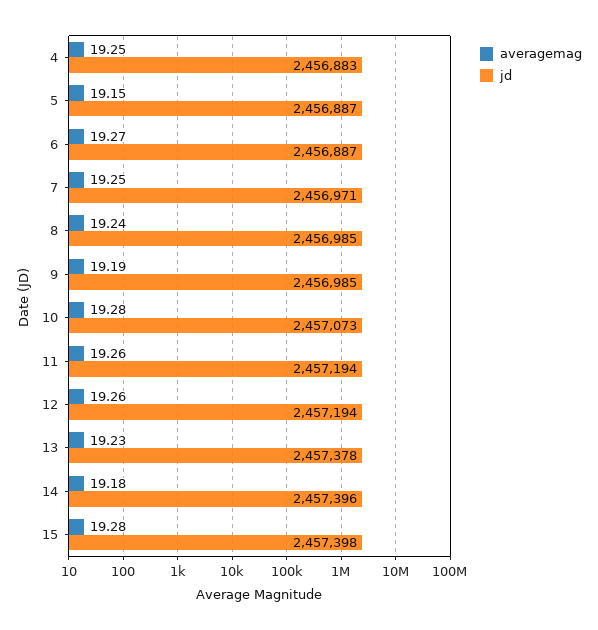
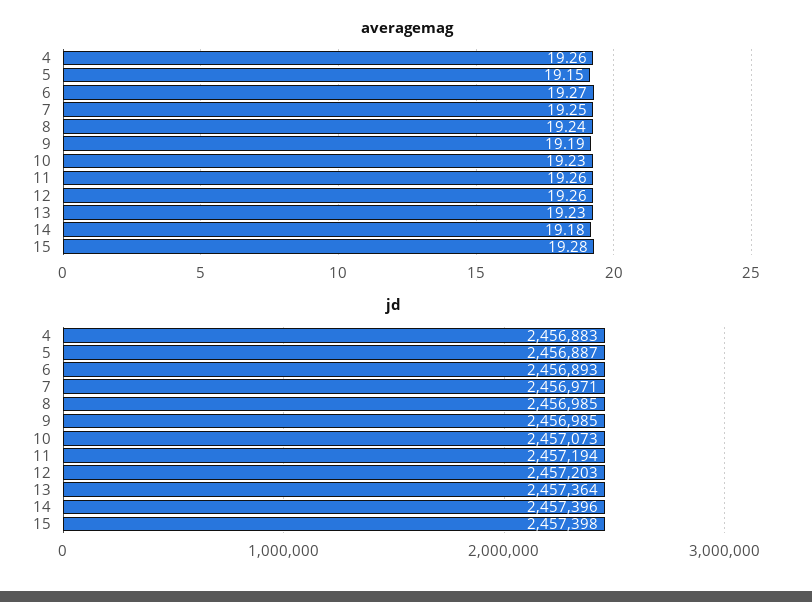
averagemag, 4: 19.25 -> 19.26
jd, 6: 2456887 -> 2456893
averagemag, 10: 19.28 -> 19.23
jd, 12: 2457194 -> 2457203
jd, 13: 2457378 -> 2457364

